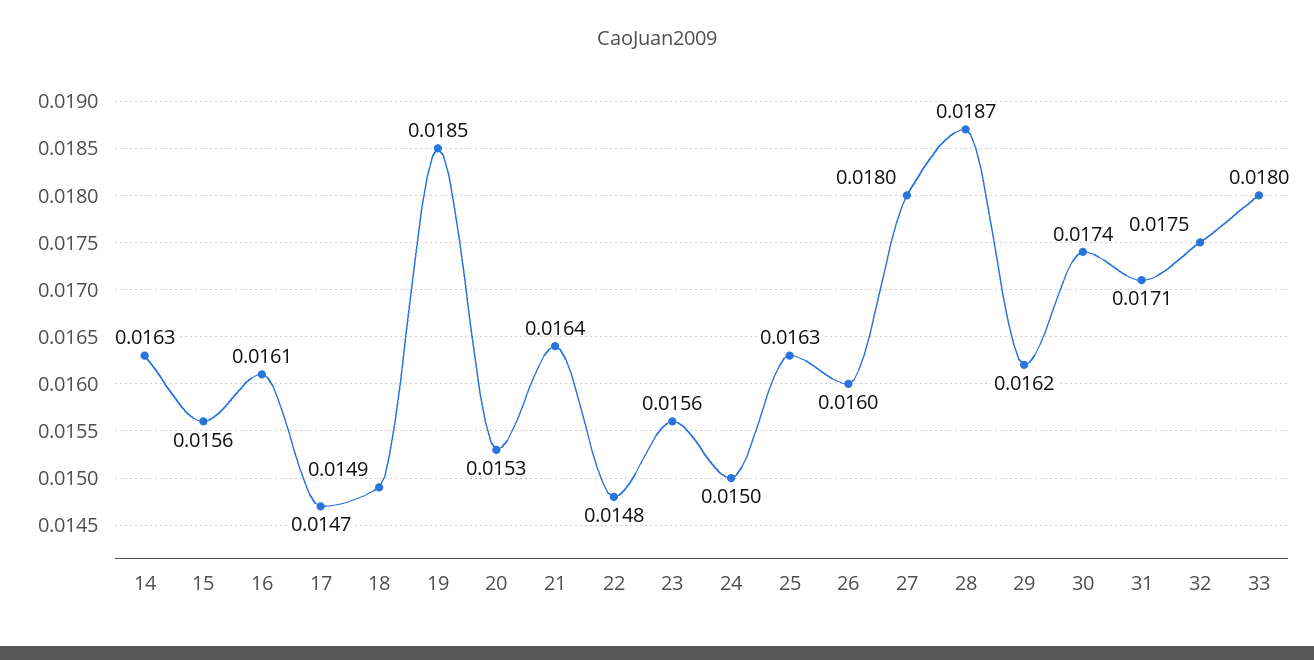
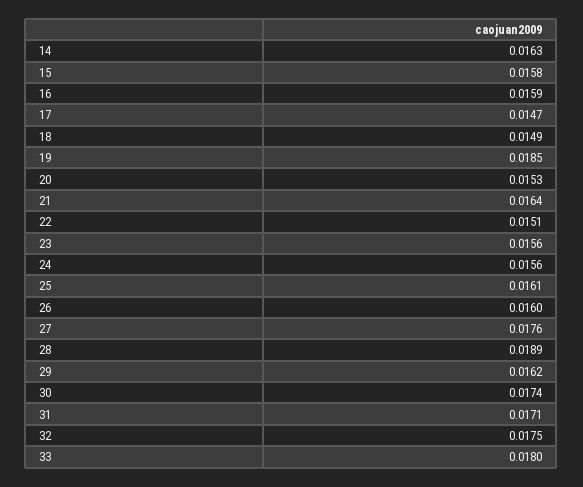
15: 0.0156 -> 0.0158
16: 0.0161 -> 0.0159
22: 0.0148 -> 0.0151
24: 0.015 -> 0.0156
25: 0.0163 -> 0.0161
27: 0.018 -> 0.0176
28: 0.0187 -> 0.0189

